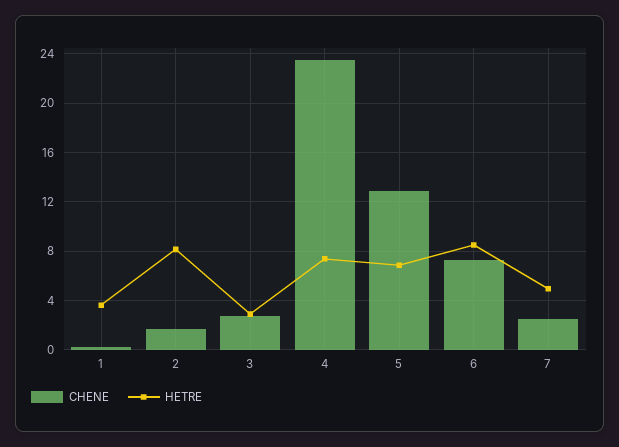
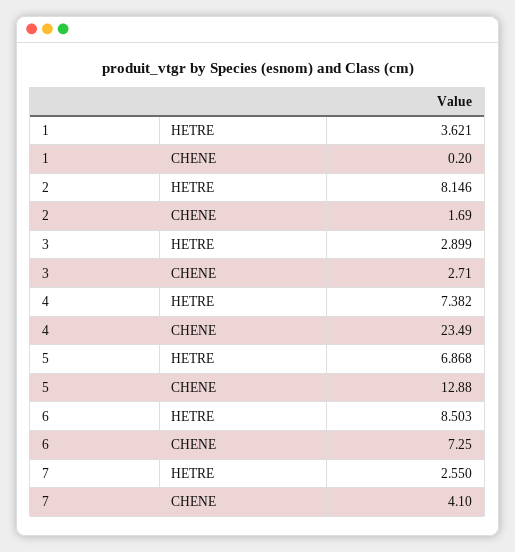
CHENE, 7: 2.5 -> 4.1
HETRE, 7: 5 -> 2.55

